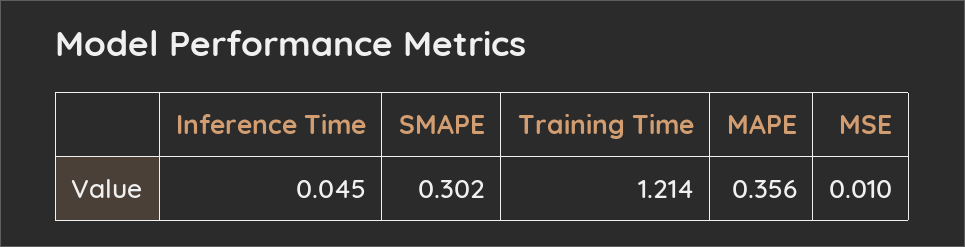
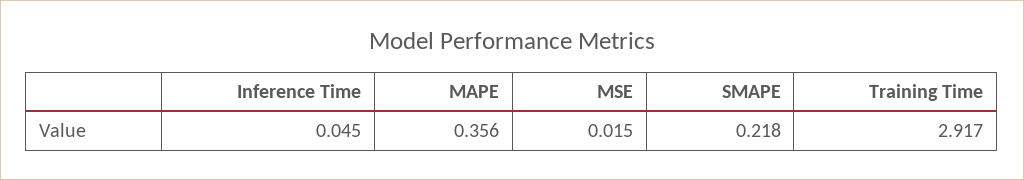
SMAPE: 0.302 -> 0.218
Training Time: 1.214 -> 2.917
MSE: 0.01 -> 0.015

